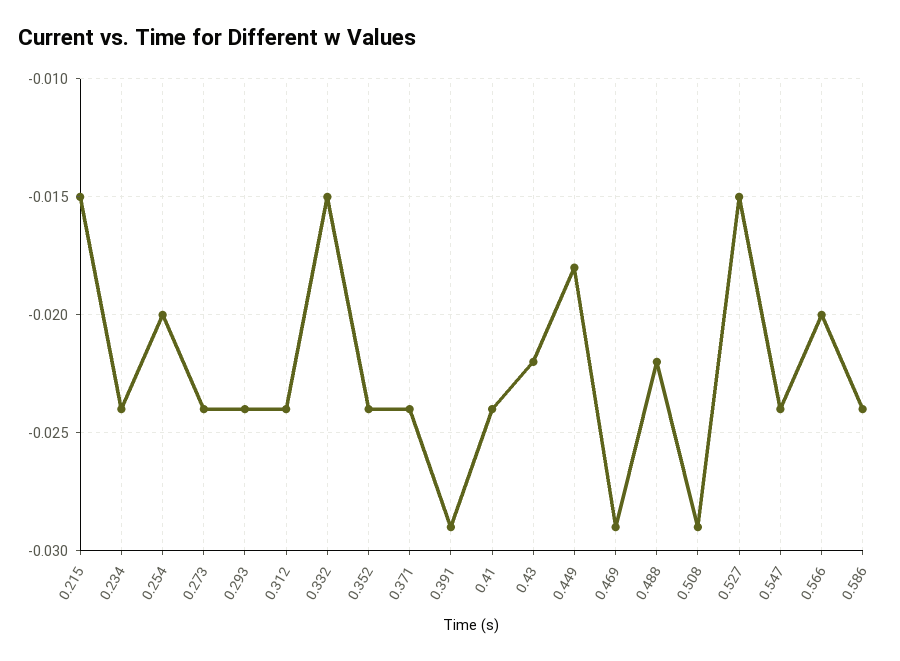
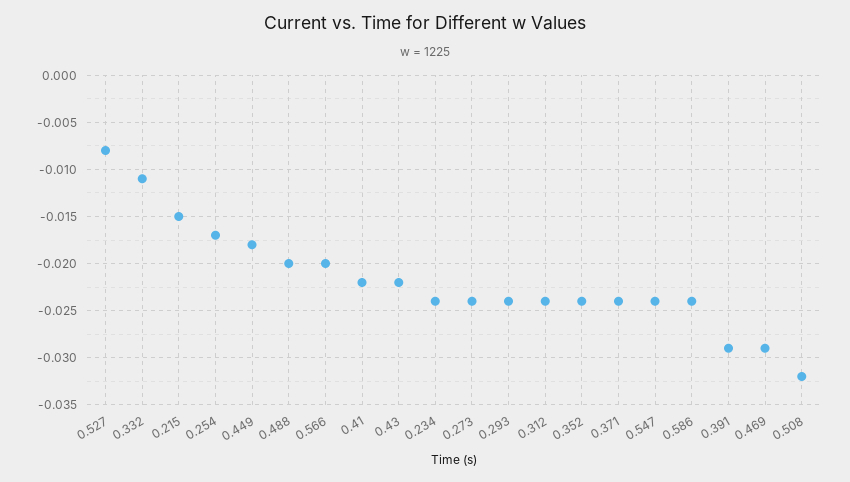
0.254: -0.02 -> -0.017
0.332: -0.015 -> -0.011
0.41: -0.024 -> -0.022
0.488: -0.022 -> -0.02
0.508: -0.029 -> -0.032
0.527: -0.015 -> -0.008

